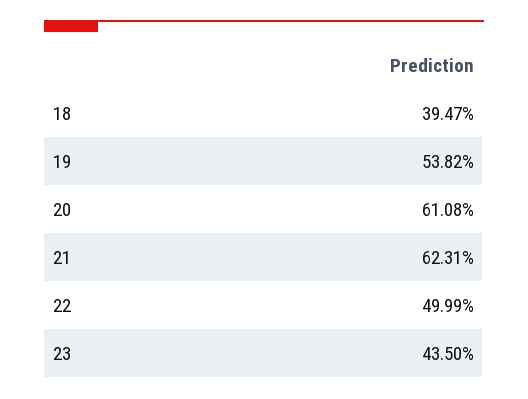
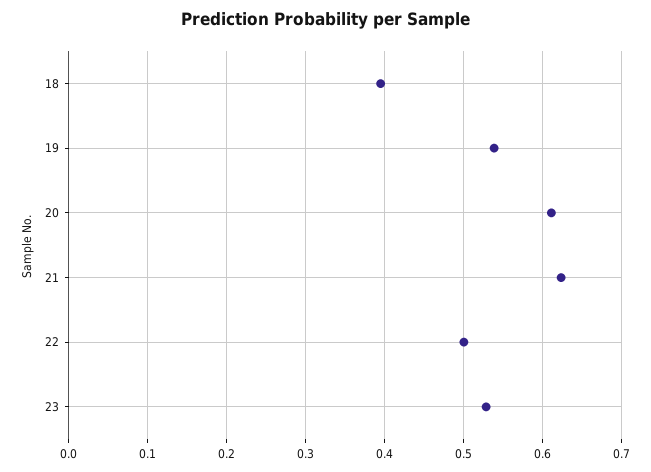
23: 0.435 -> 0.53

